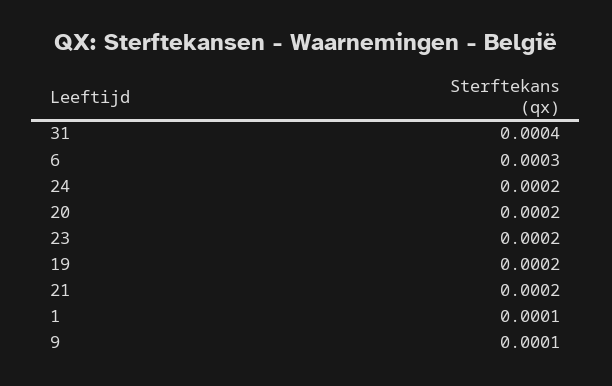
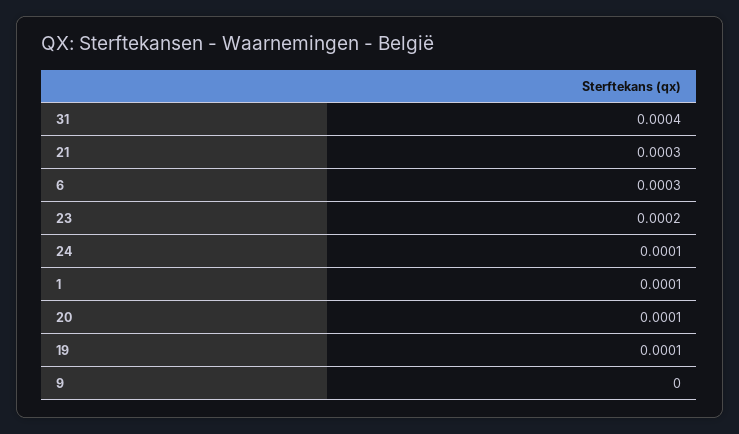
24: 0.0002 -> 0.0001
20: 0.0002 -> 0.0001
19: 0.0002 -> 0.0001
21: 0.0002 -> 0.0003
9: 0.0001 -> 0

